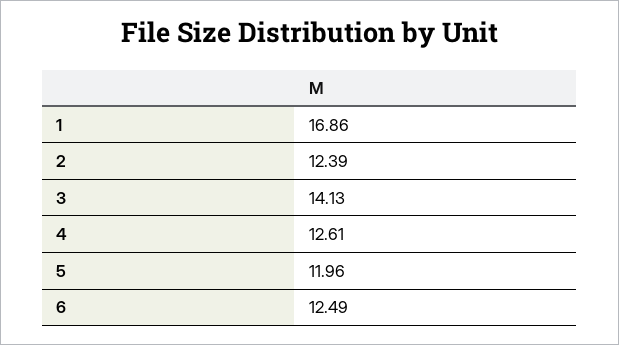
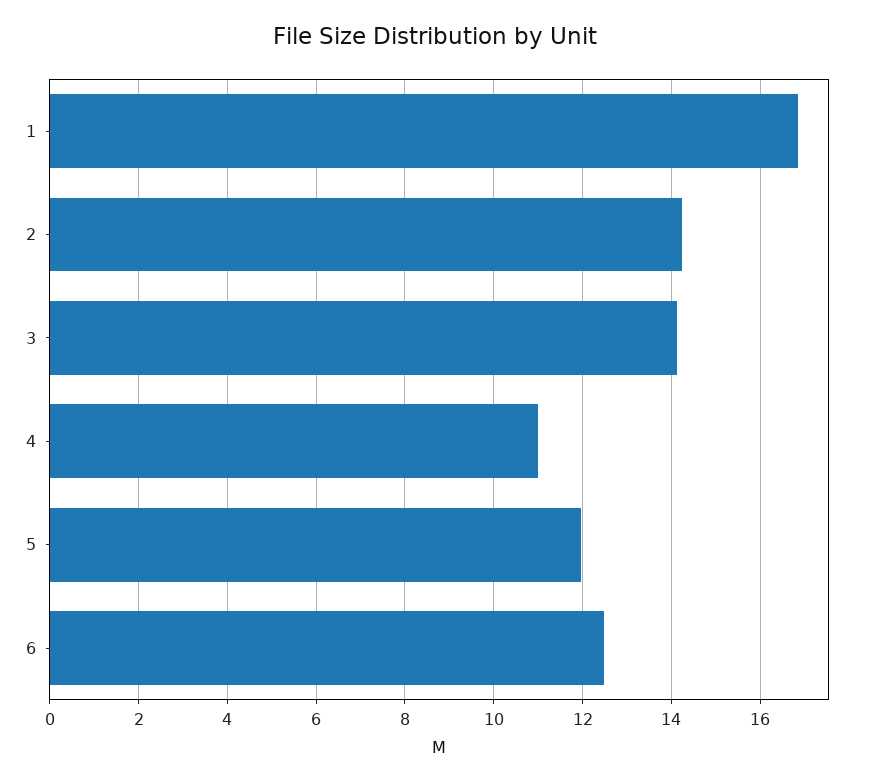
2: 12.39 -> 14.2
4: 12.61 -> 11

